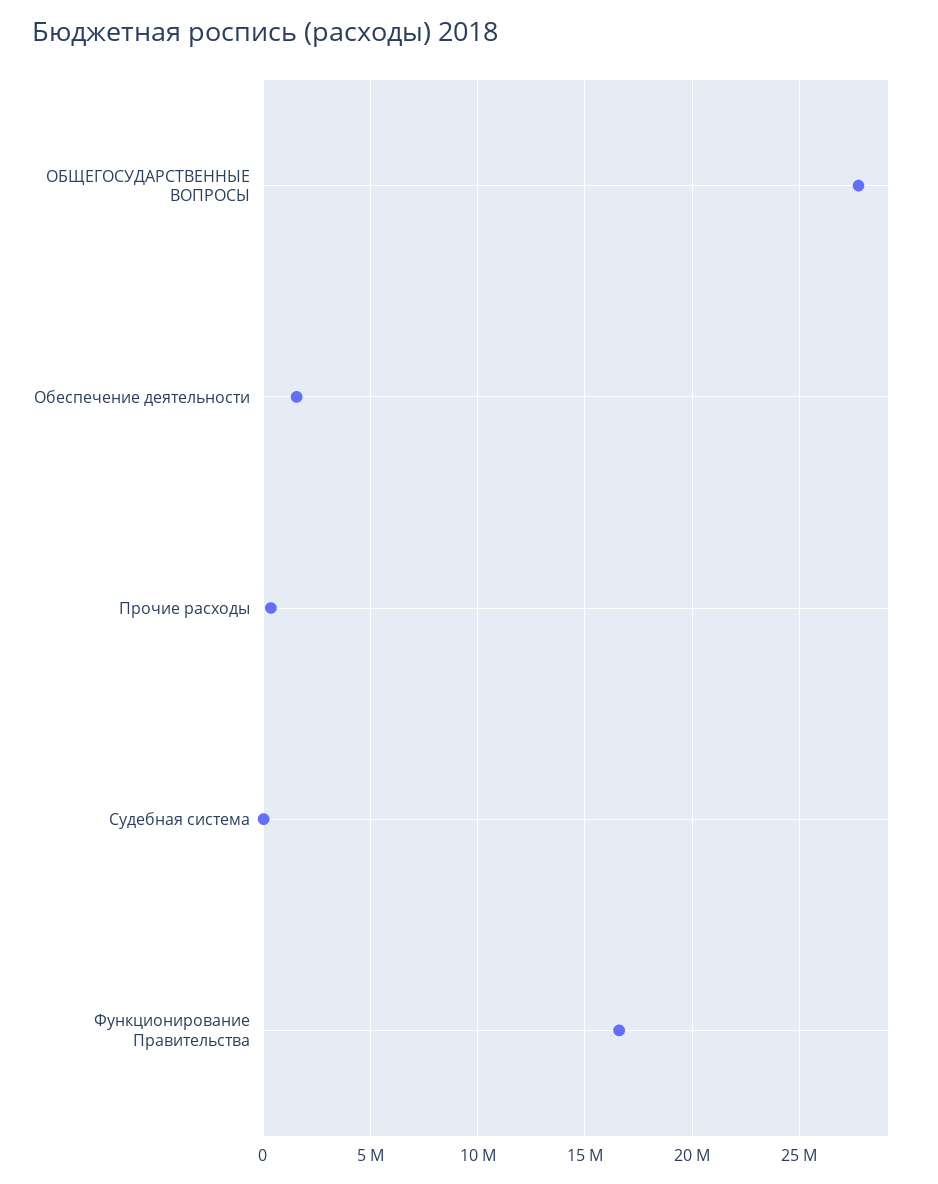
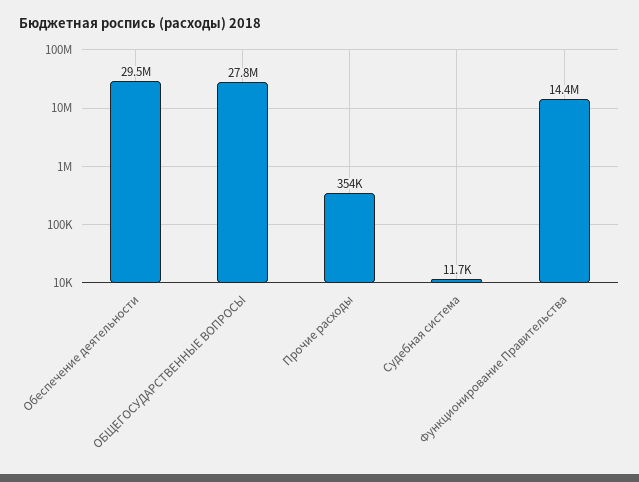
Обеспечение деятельности: 1500000 -> 29500000
Функционирование Правительства: 16500000 -> 14400000

